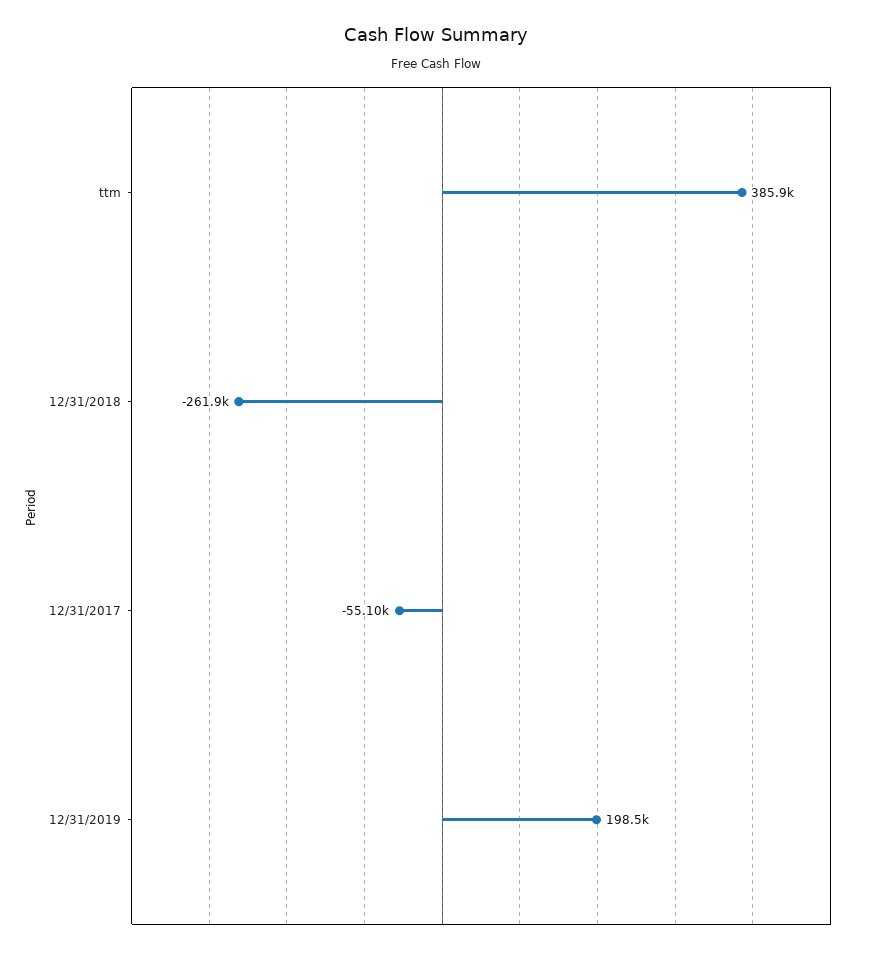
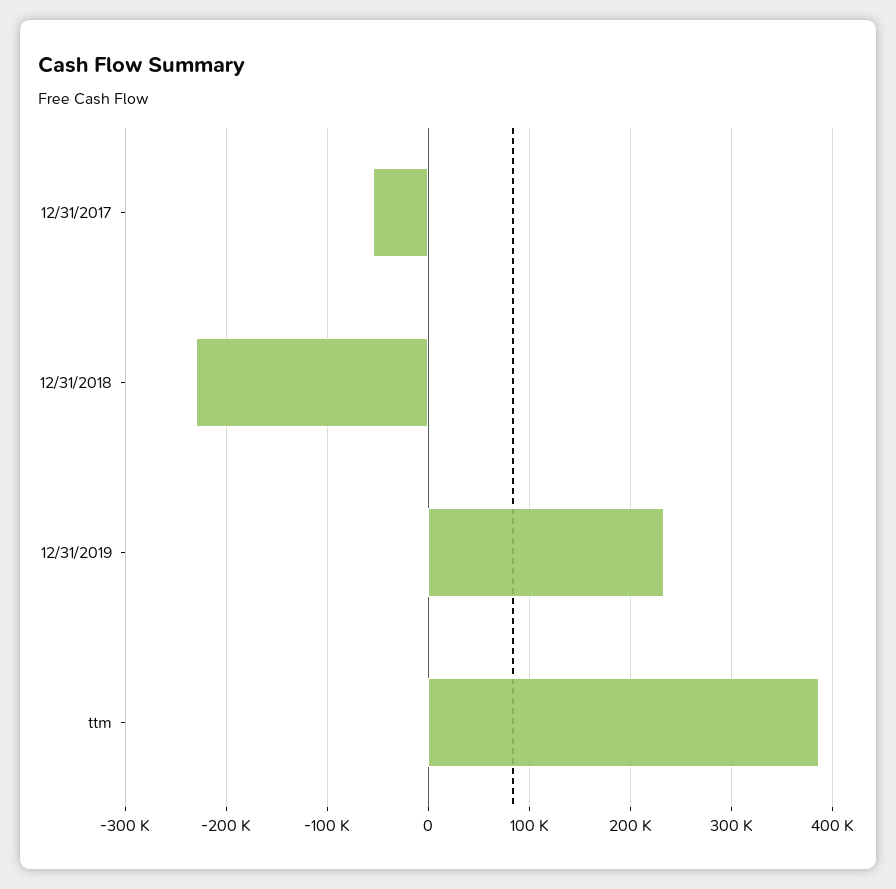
12/31/2018: -261900 -> -230000
12/31/2019: 198500 -> 230000

